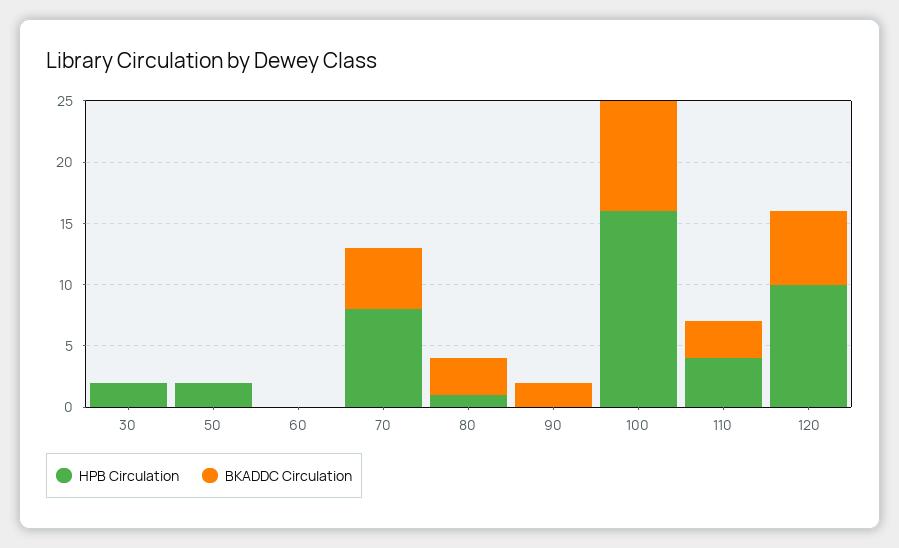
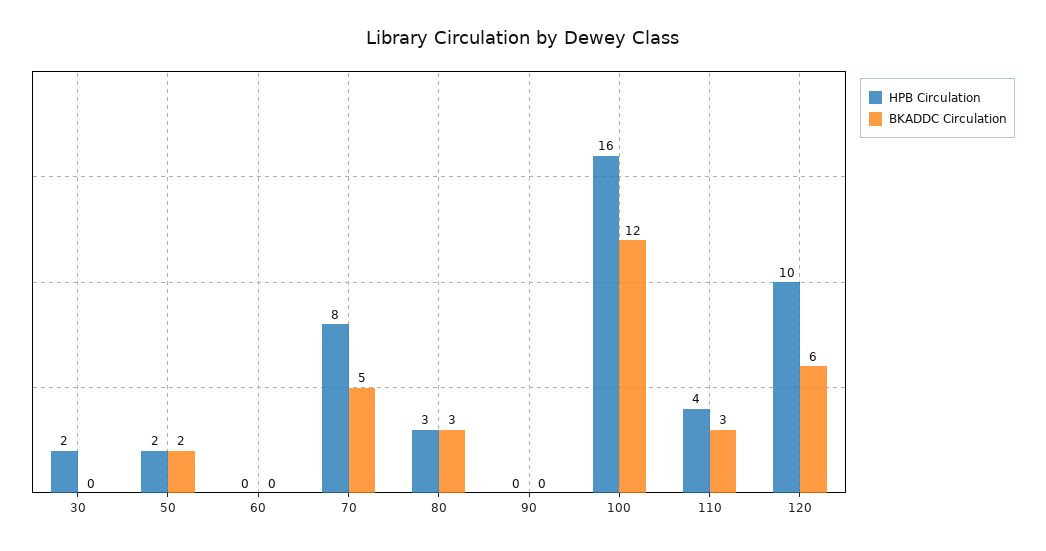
BKADDC Circulation, 50: 0 -> 2
HPB Circulation, 80: 1 -> 3
BKADDC Circulation, 90: 2 -> 0
BKADDC Circulation, 100: 9 -> 12

